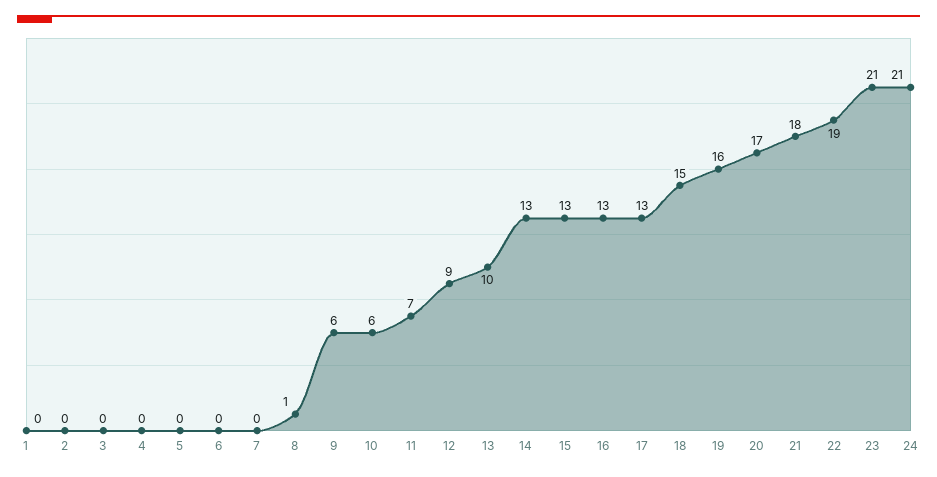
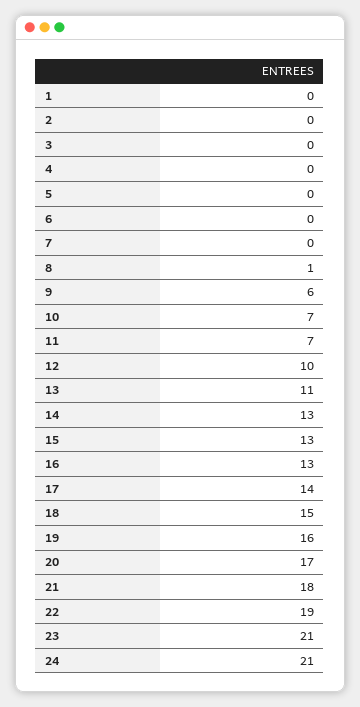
10: 6 -> 7
12: 9 -> 10
13: 10 -> 11
17: 13 -> 14

